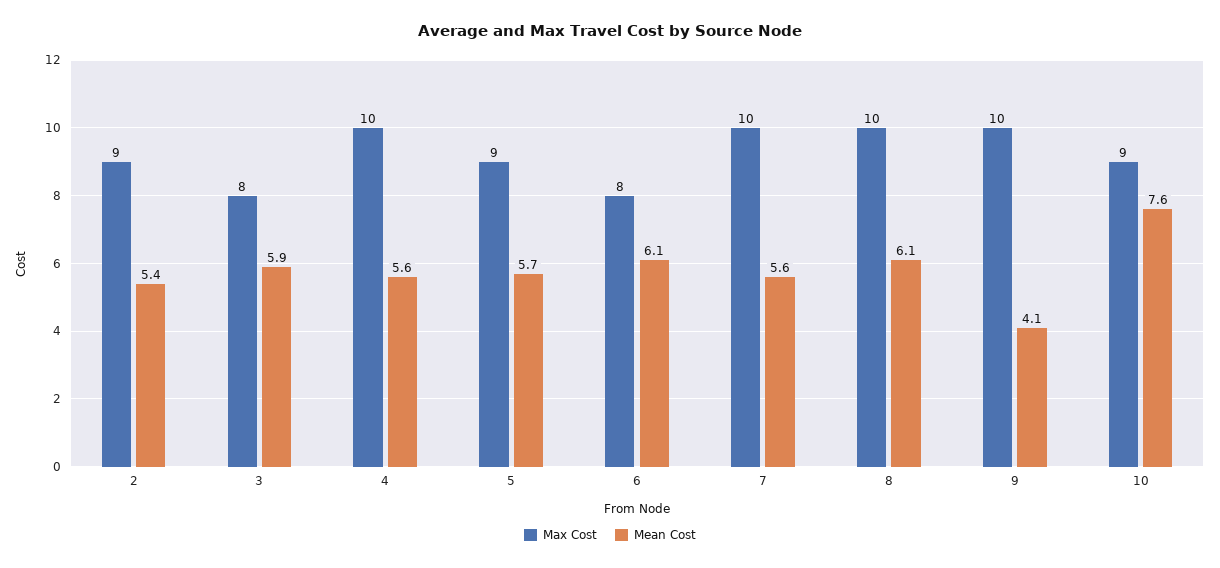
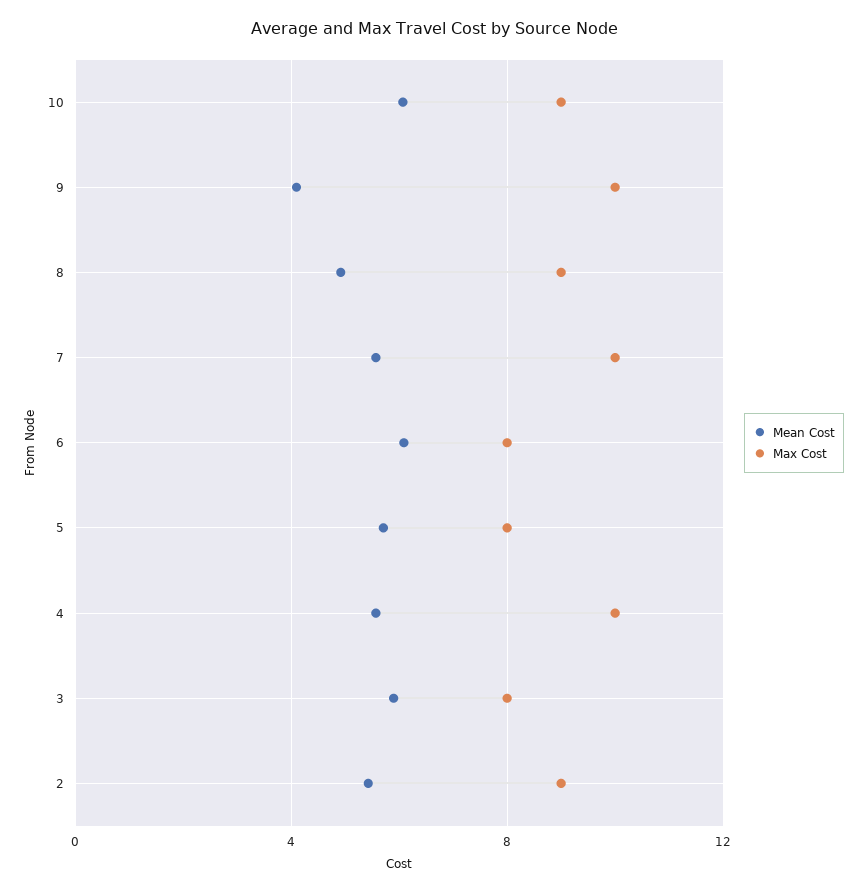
Max Cost, 5: 9 -> 8
Max Cost, 8: 10 -> 9
Mean Cost, 8: 6.1 -> 5
Mean Cost, 10: 7.6 -> 6

